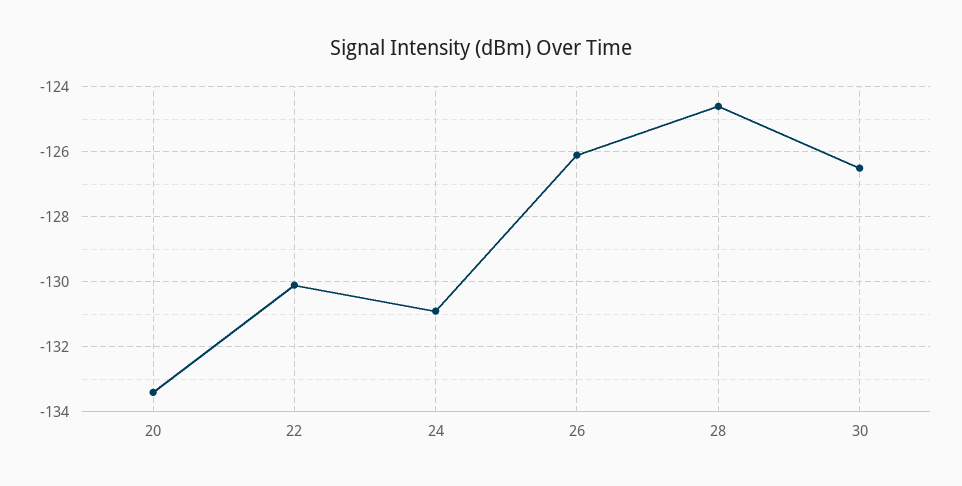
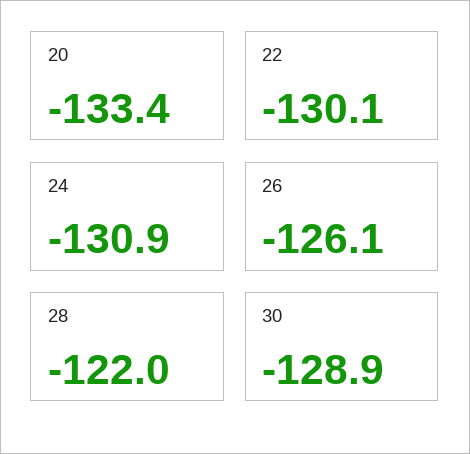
28: -124.5 -> -122
30: -126.5 -> -128.9

